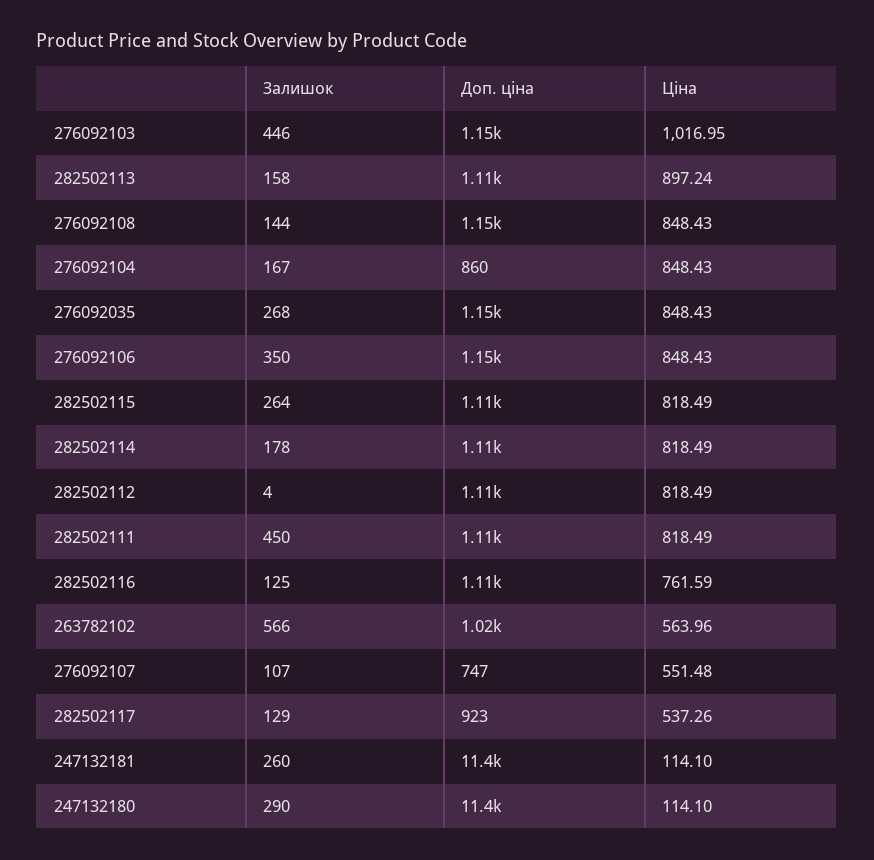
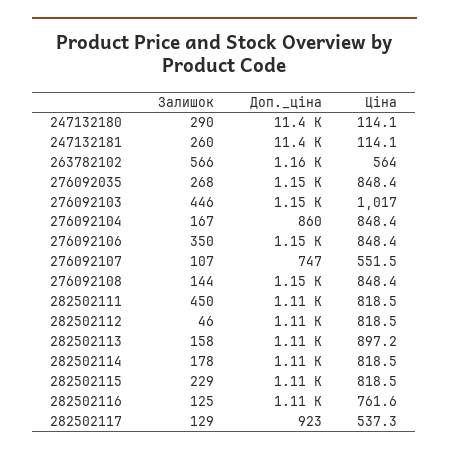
Залишок, 282502115: 264 -> 229
Залишок, 282502112: 4 -> 46
Доп. ціна, 263782102: 1020 -> 1160

